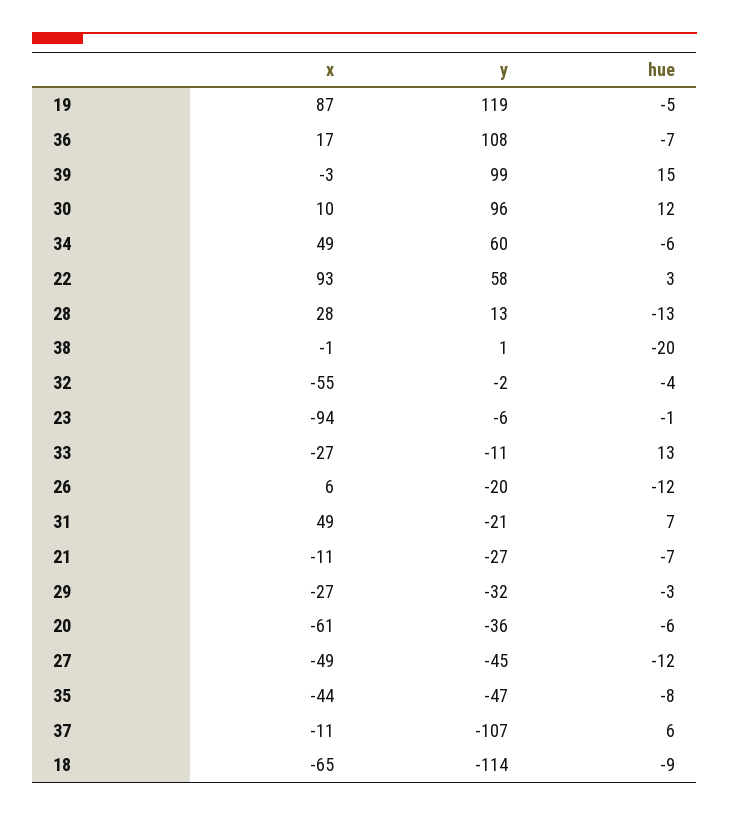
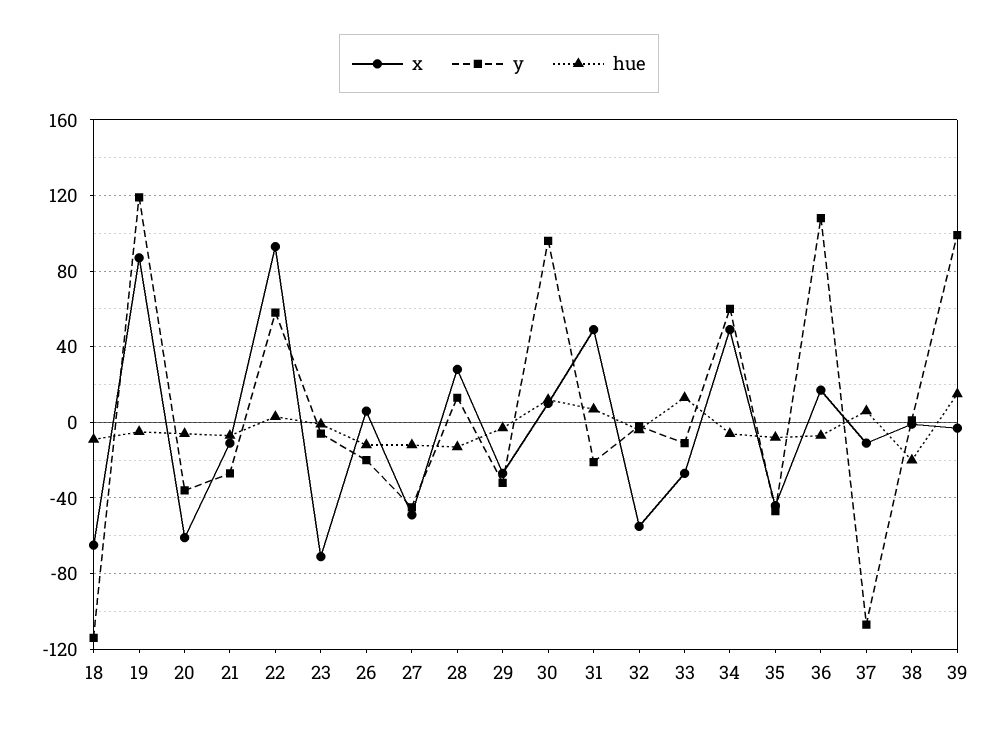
x, 23: -94 -> -70

